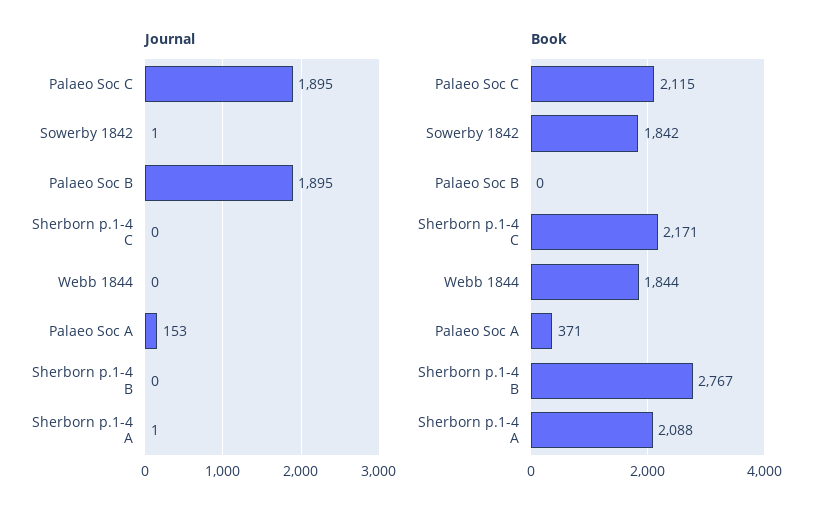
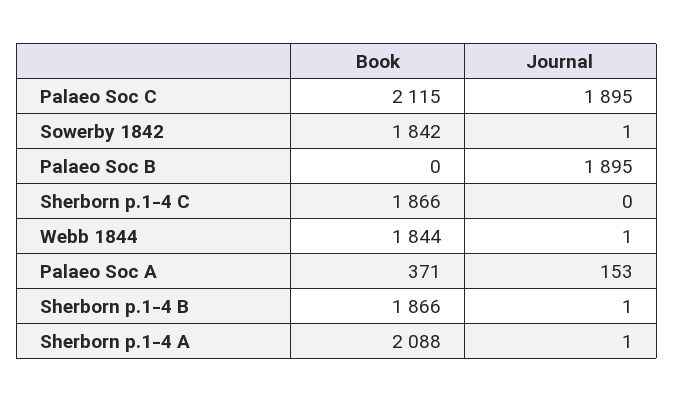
Journal, Webb 1844: 0 -> 1
Journal, Sherborn p.1-4 B: 0 -> 1
Book, Sherborn p.1-4 C: 2171 -> 1866
Book, Sherborn p.1-4 B: 2767 -> 1866

